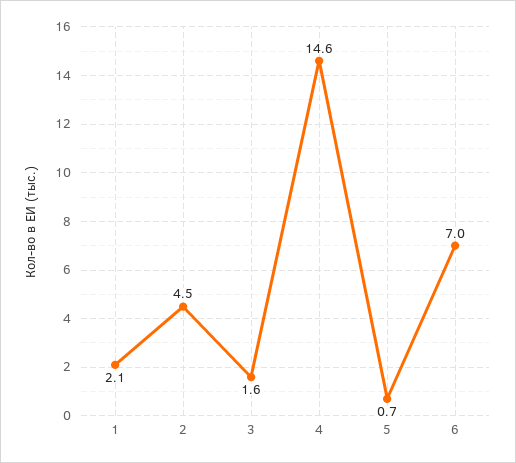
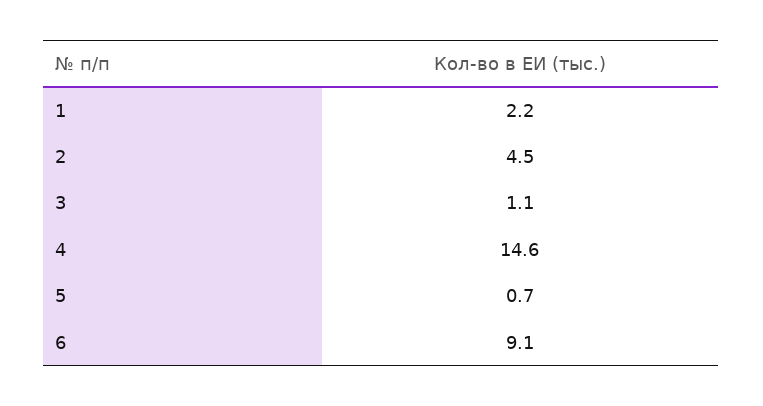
1: 2.1 -> 2.2
3: 1.6 -> 1.1
6: 7 -> 9.1

